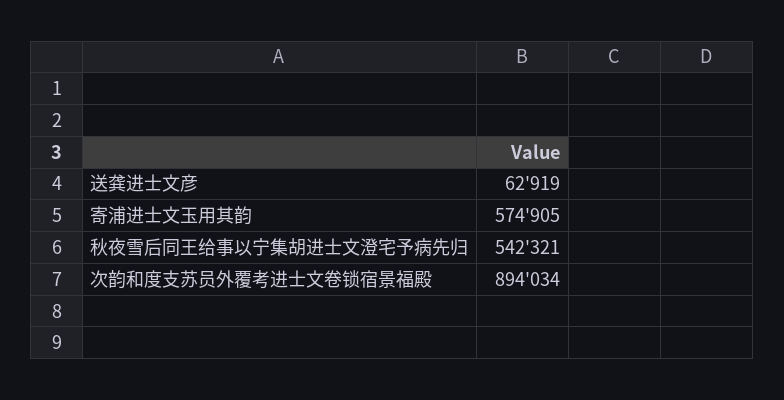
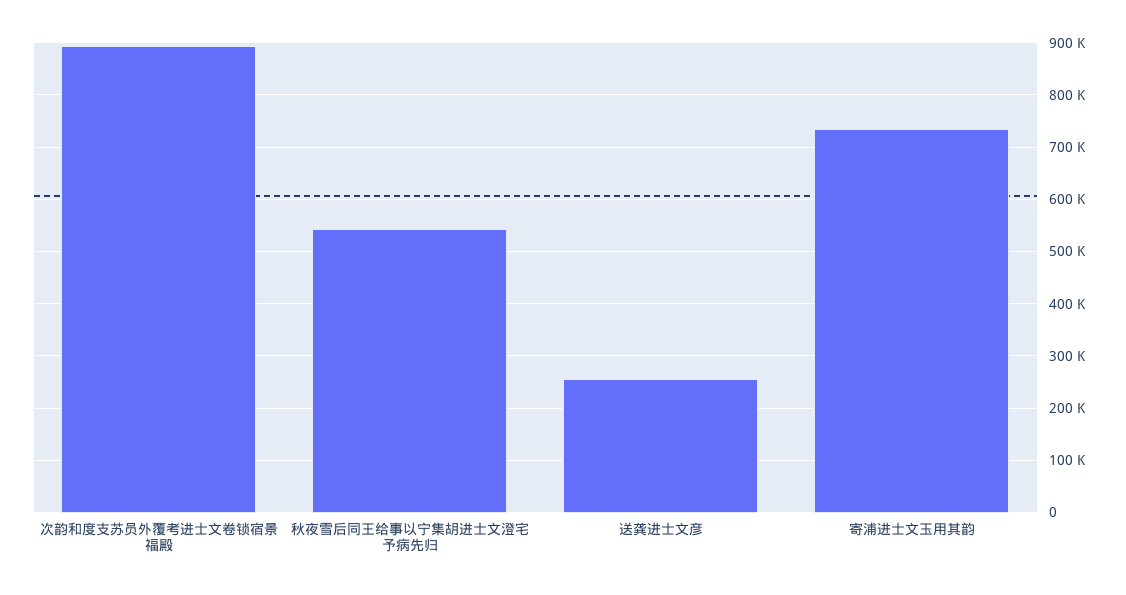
送龚进士文彦: 62919 -> 260000
寄浦进士文玉用其韵: 574905 -> 740000

